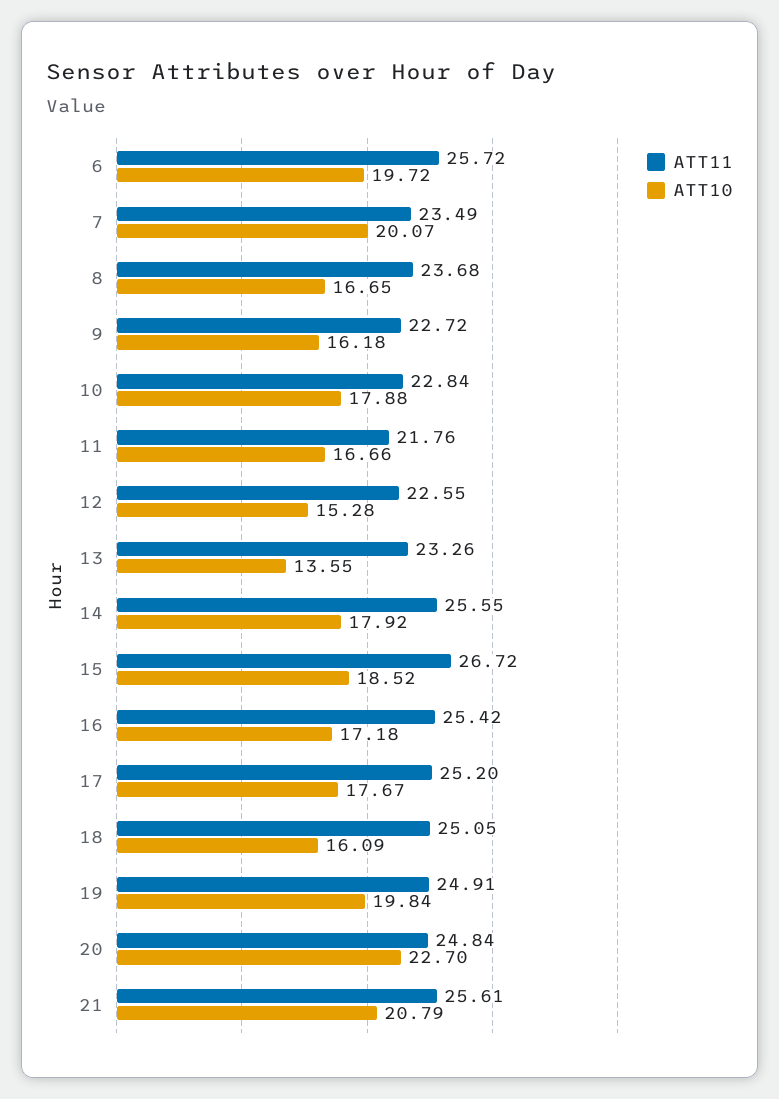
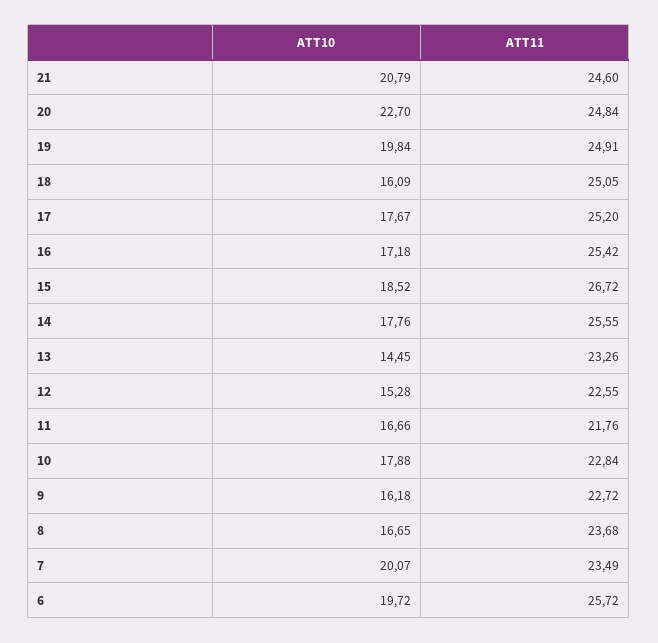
ATT10, 13: 13.55 -> 14.45
ATT10, 14: 17.92 -> 17.76
ATT11, 21: 25.61 -> 24.6

